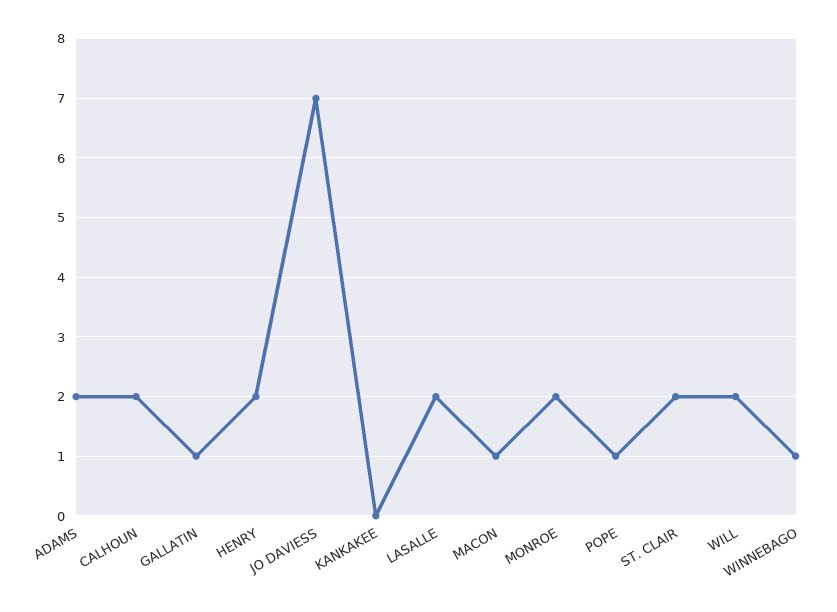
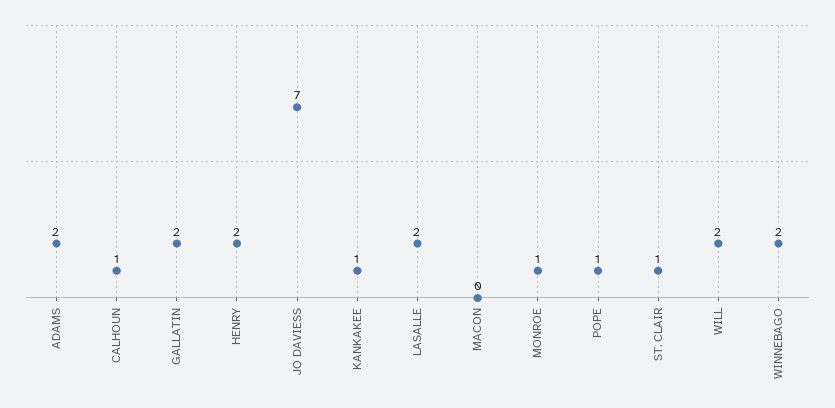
CALHOUN: 2 -> 1
GALLATIN: 1 -> 2
KANKAKEE: 0 -> 1
MACON: 1 -> 0
MONROE: 2 -> 1
ST. CLAIR: 2 -> 1
WINNEBAGO: 1 -> 2

